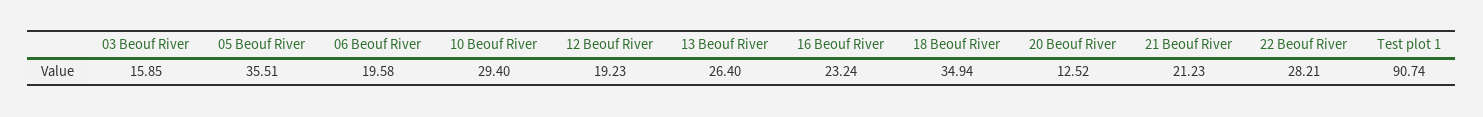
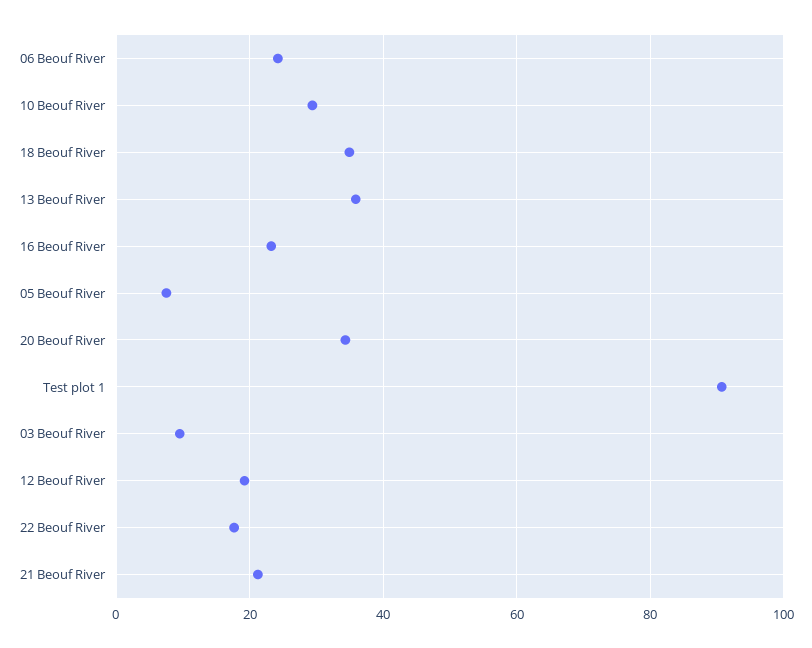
03 Beouf River: 15.85 -> 10
05 Beouf River: 35.51 -> 8
06 Beouf River: 19.58 -> 24
13 Beouf River: 26.4 -> 36
20 Beouf River: 12.52 -> 34
22 Beouf River: 28.21 -> 18

